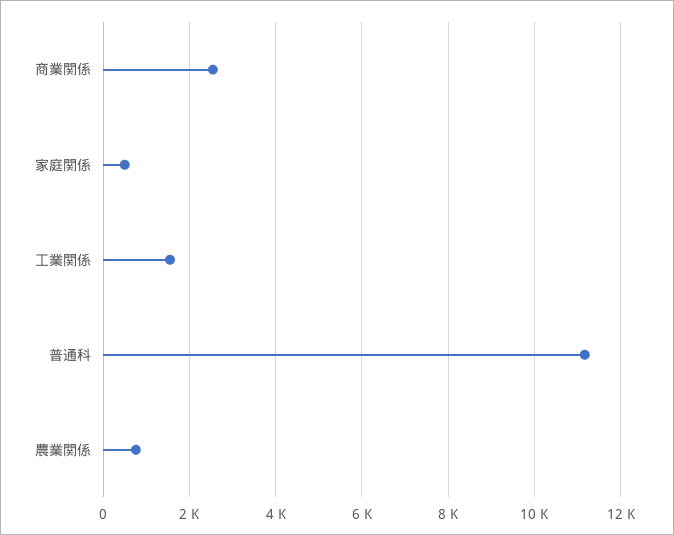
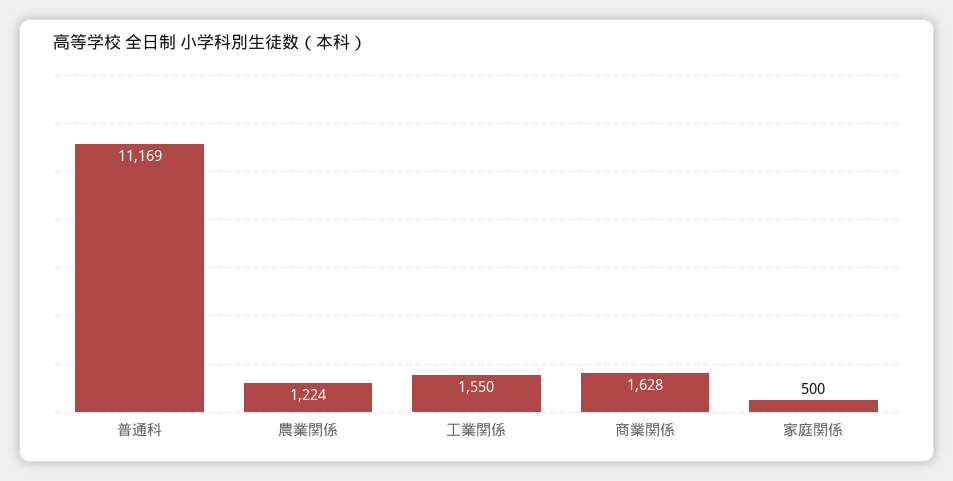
商業関係: 2600 -> 1628
農業関係: 800 -> 1224

